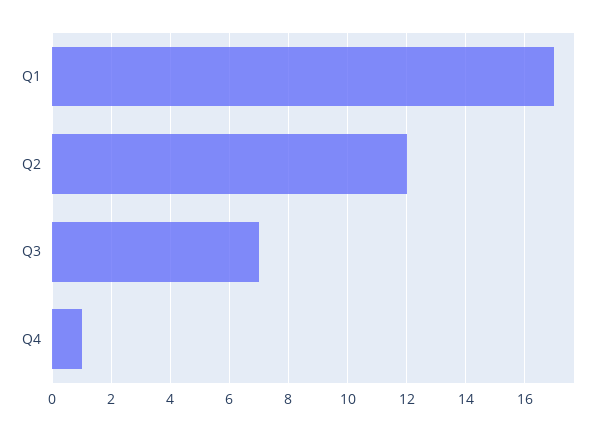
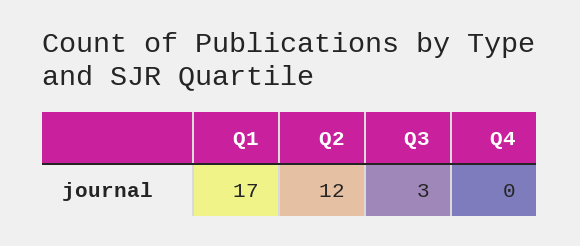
Q3: 7 -> 3
Q4: 1 -> 0

